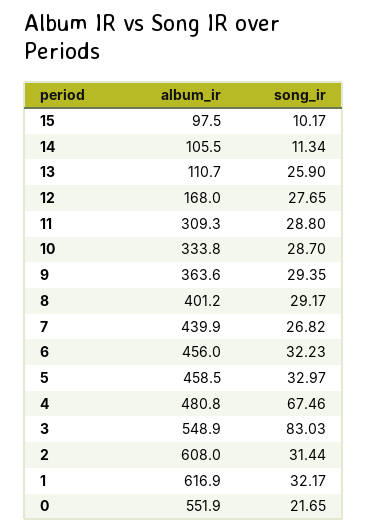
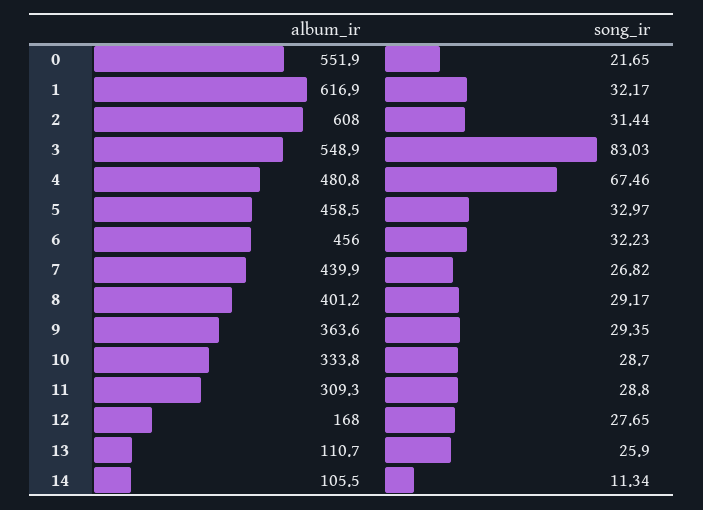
album_ir, 15: 97.5 -> none
song_ir, 15: 10.17 -> none

